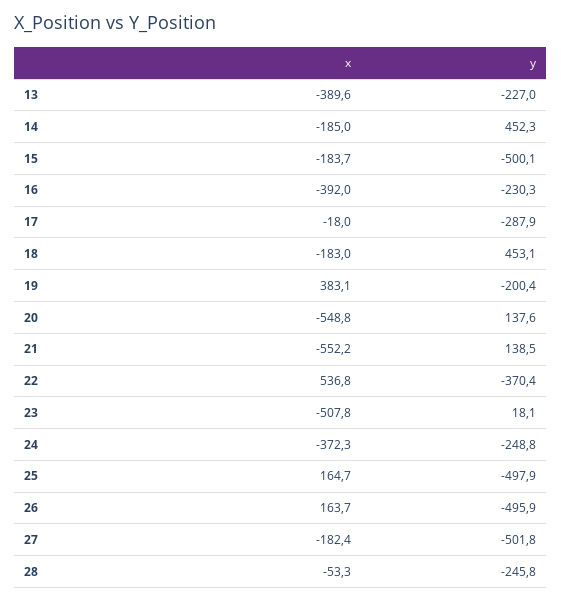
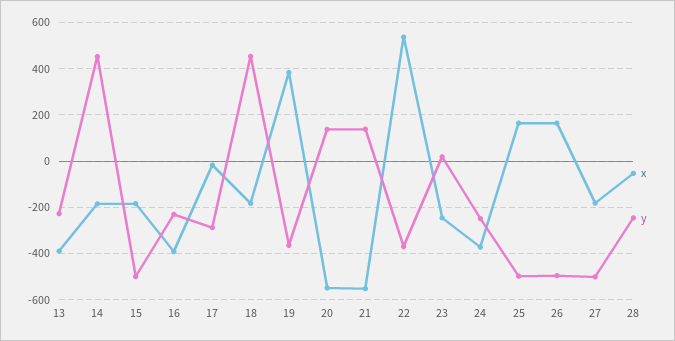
y, 19: -200.4 -> -350
x, 23: -507.8 -> -250

